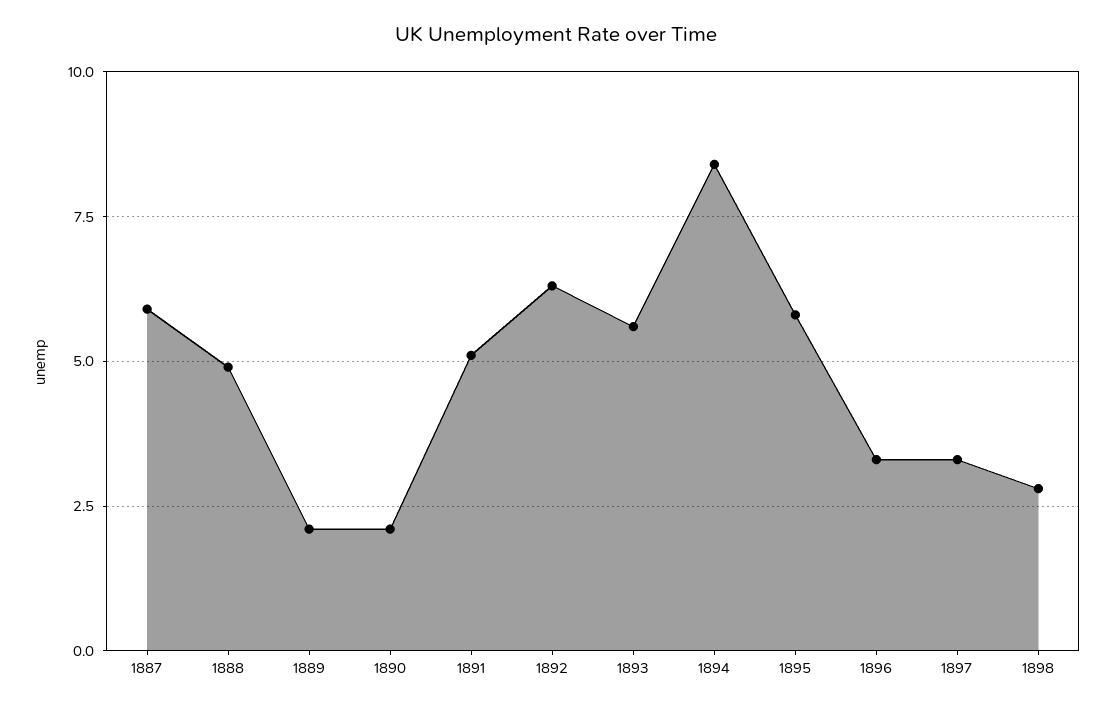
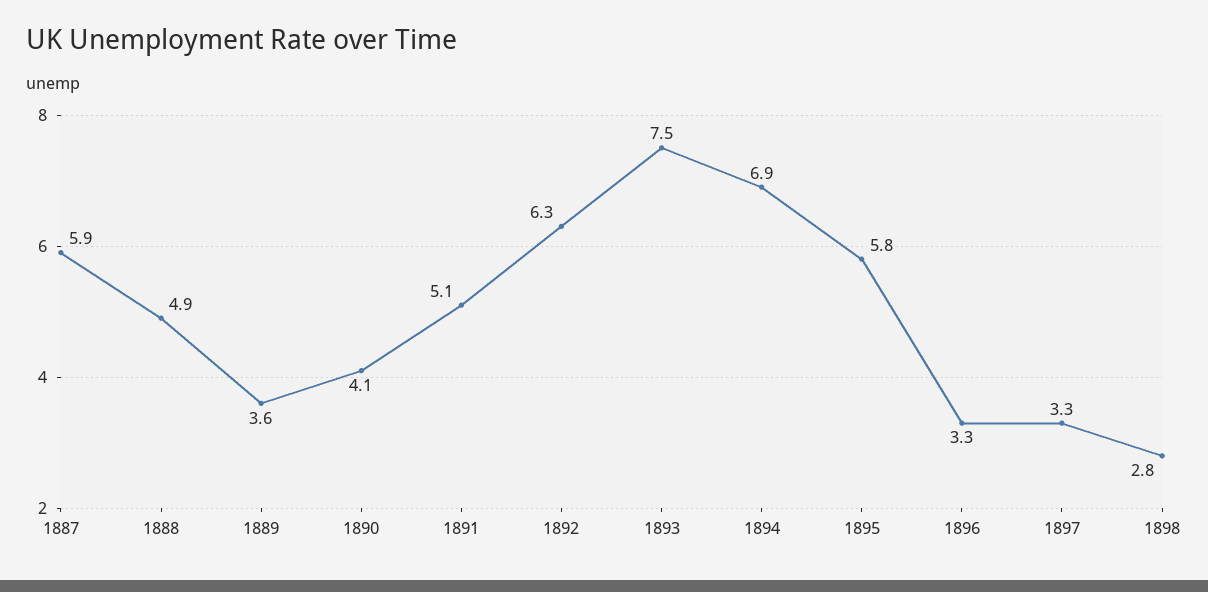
1889: 2 -> 3.6
1890: 2 -> 4.1
1893: 5.5 -> 7.5
1894: 8.5 -> 6.9

